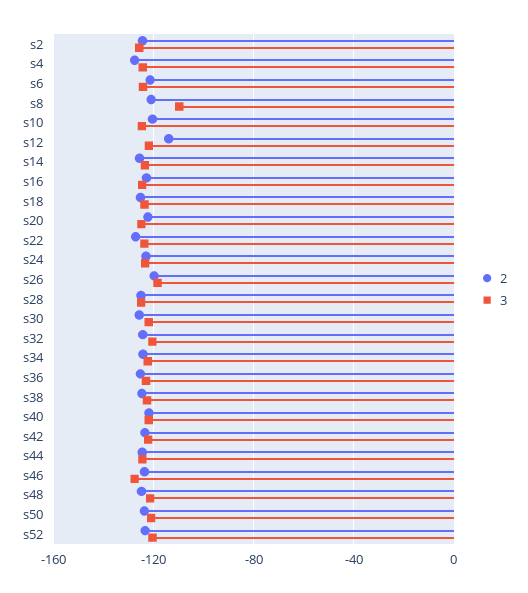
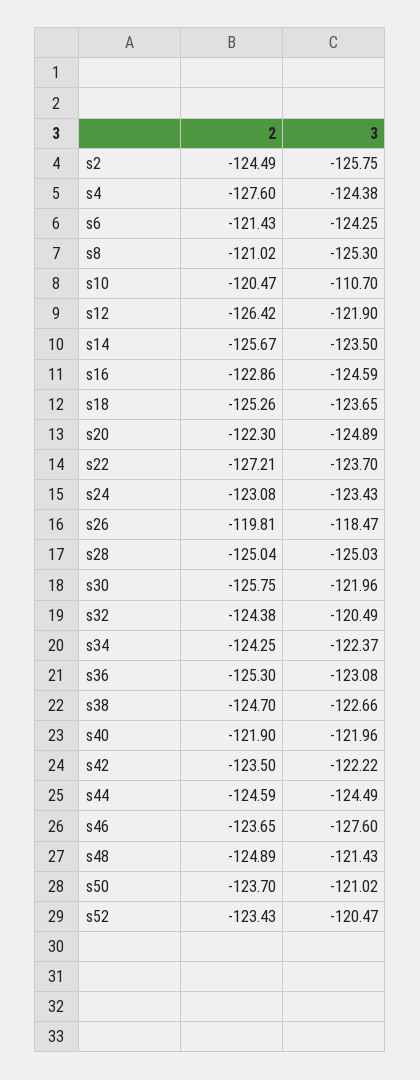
3, s8: -110 -> -125.3
3, s10: -125 -> -110.7
2, s12: -115 -> -126.42

